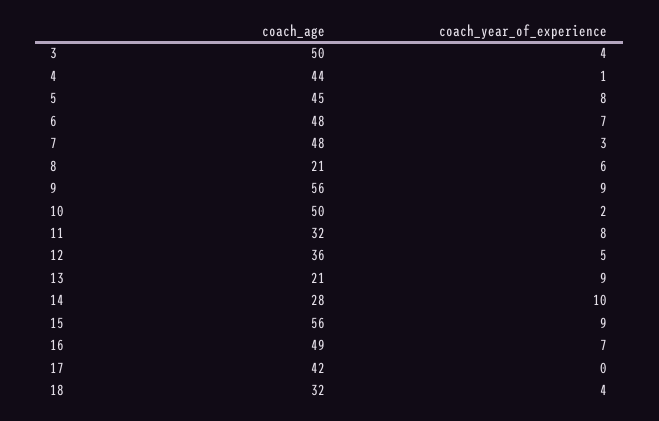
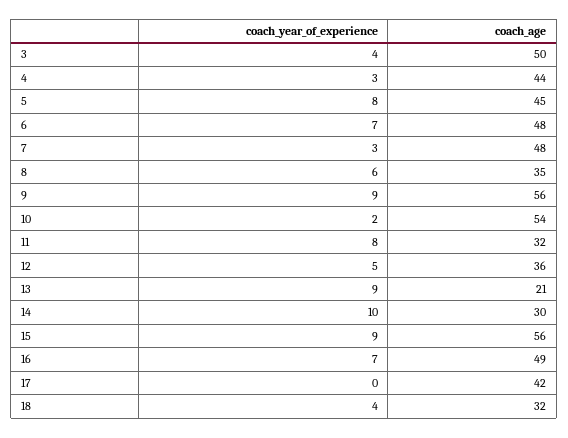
coach_year_of_experience, 4: 1 -> 3
coach_age, 8: 21 -> 35
coach_age, 10: 50 -> 54
coach_age, 14: 28 -> 30

